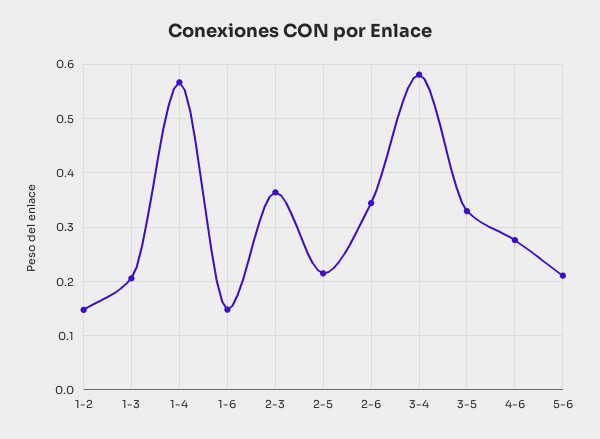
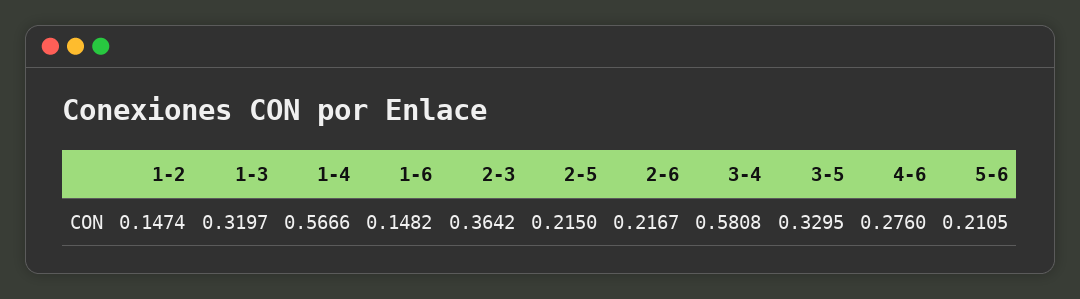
1-3: 0.2 -> 0.3197
2-6: 0.34 -> 0.2167

